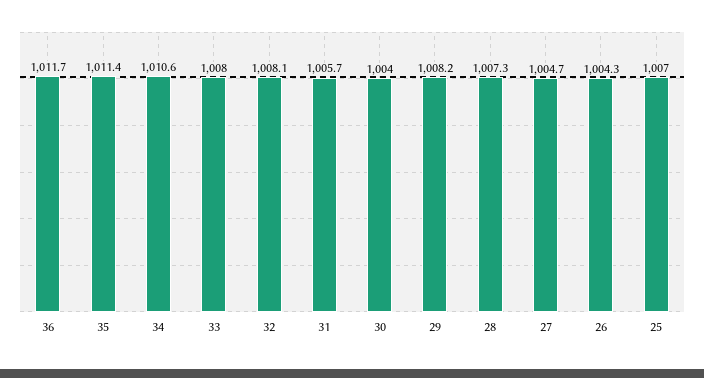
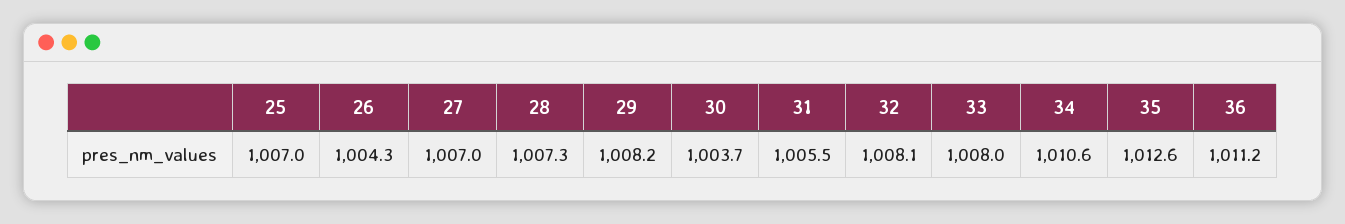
36: 1011.7 -> 1011.2
35: 1011.4 -> 1012.6
31: 1005.7 -> 1005.5
30: 1004 -> 1003.7
27: 1004.7 -> 1007

